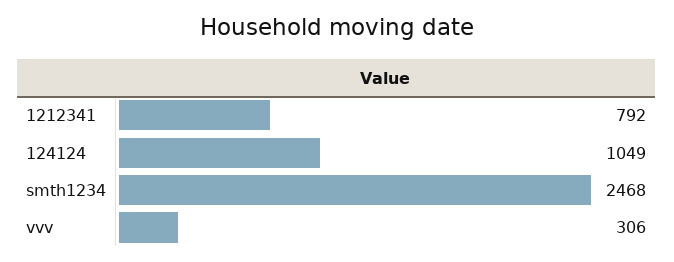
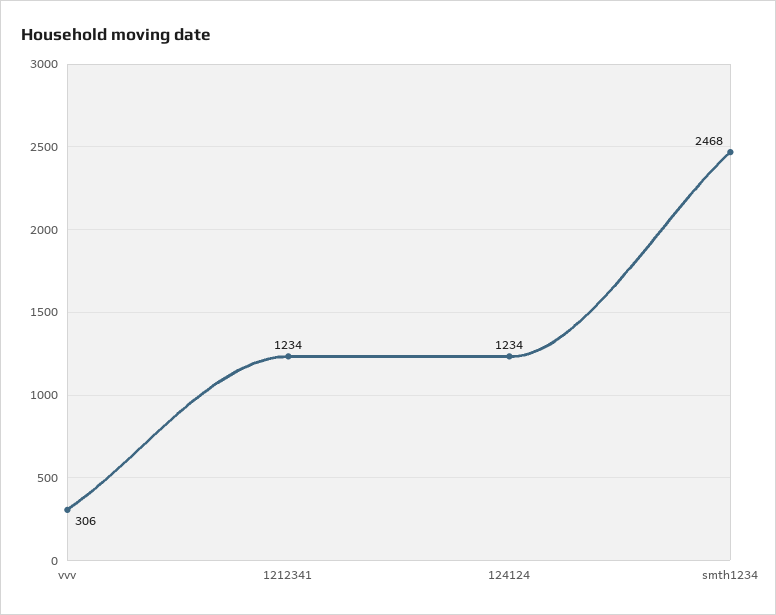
1212341: 792 -> 1234
124124: 1049 -> 1234

